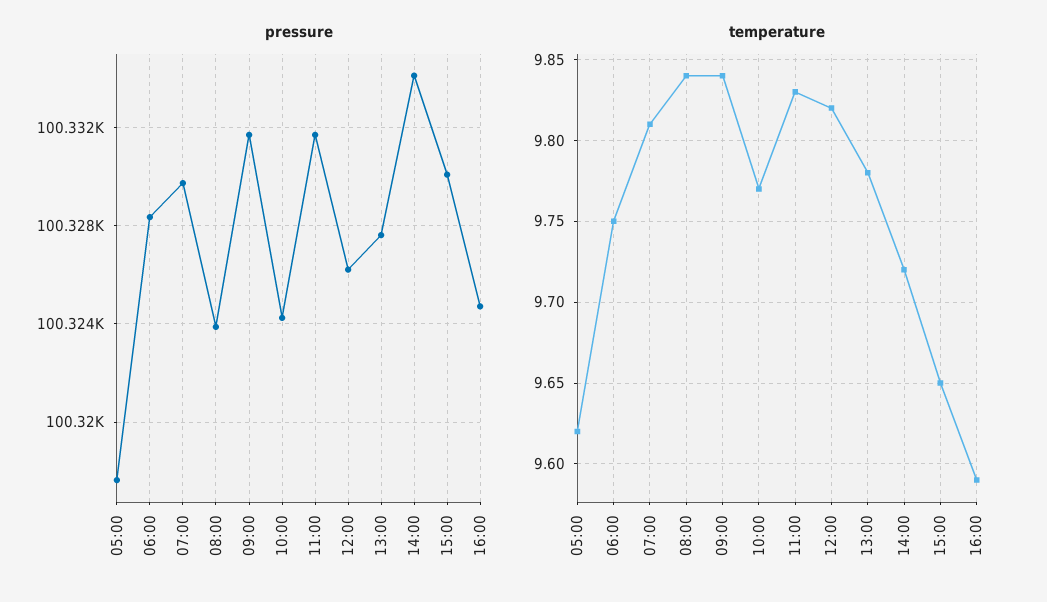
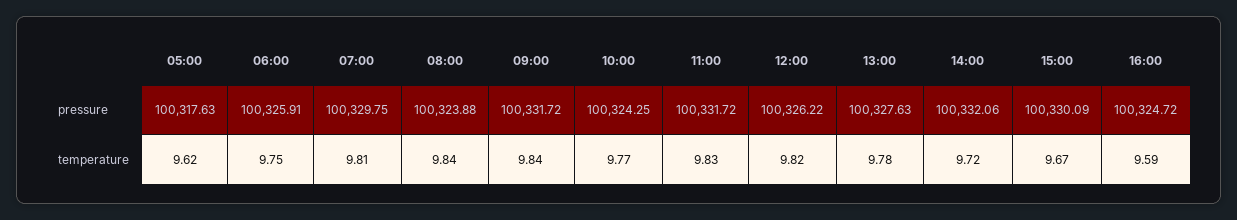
pressure, 06:00: 100328.5 -> 100325.91
pressure, 14:00: 100334 -> 100332.06
temperature, 15:00: 9.65 -> 9.67

